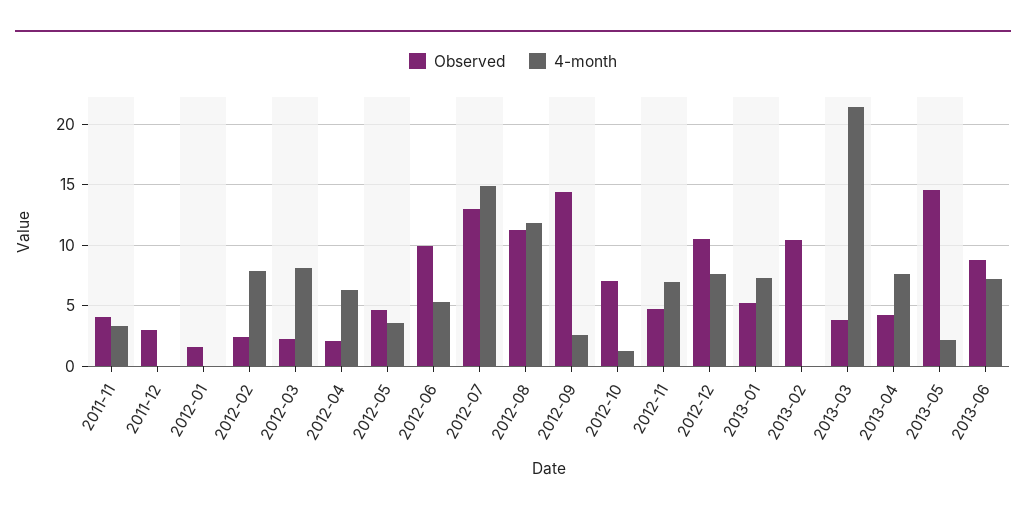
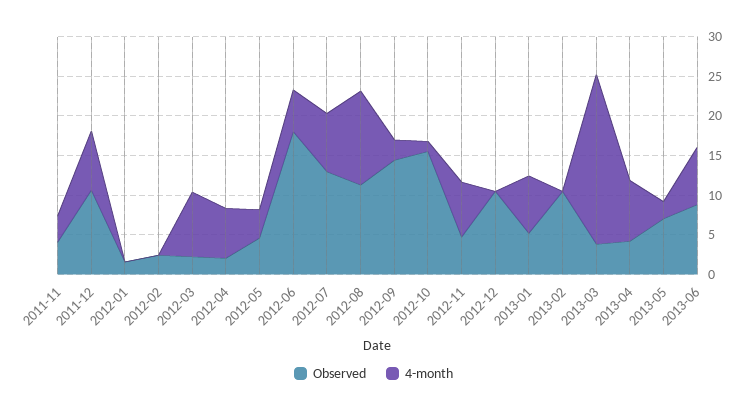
Observed, 2011-12: 3 -> 10
4-month, 2011-12: 0 -> 7.5
4-month, 2012-02: 8 -> 0
Observed, 2012-06: 10 -> 17.5
4-month, 2012-07: 15 -> 7.5
Observed, 2012-10: 7 -> 15
4-month, 2012-12: 7.5 -> 0
Observed, 2013-05: 14.5 -> 7.5

